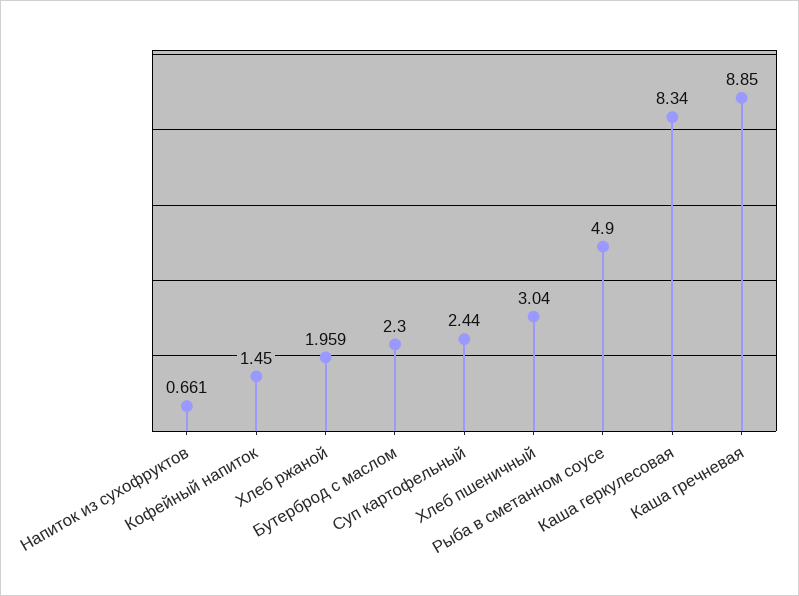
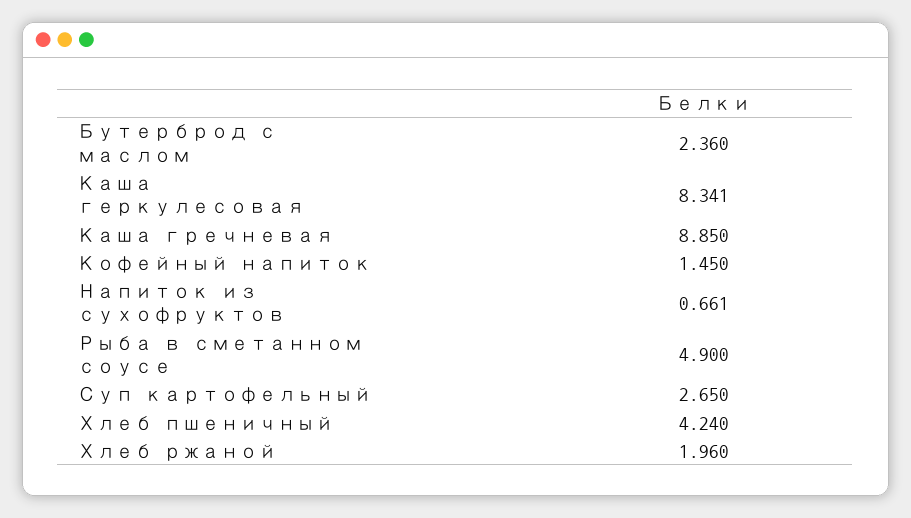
Хлеб ржаной: 1.959 -> 1.96
Бутерброд с маслом: 2.3 -> 2.36
Суп картофельный: 2.44 -> 2.65
Хлеб пшеничный: 3.04 -> 4.24
Каша геркулесовая: 8.34 -> 8.341

